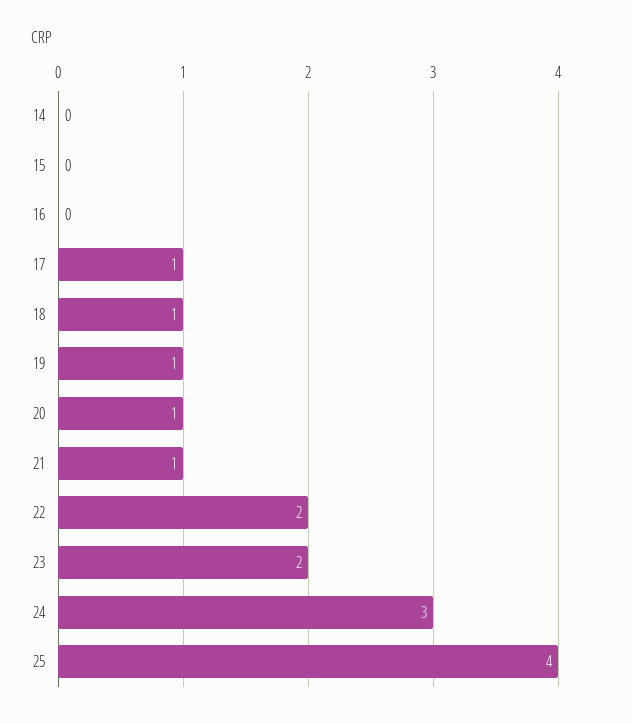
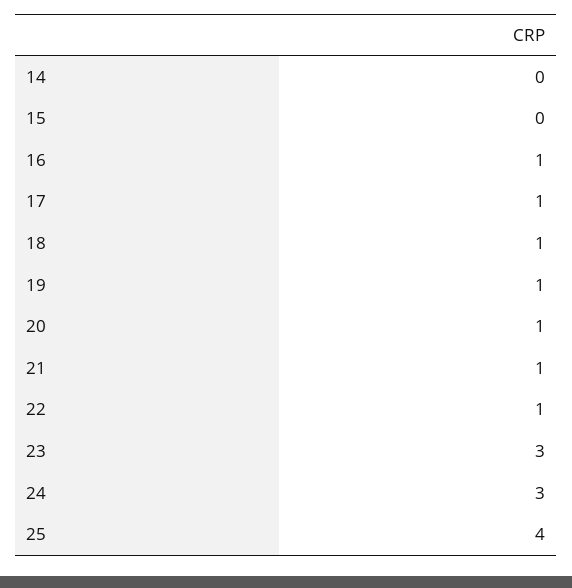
16: 0 -> 1
22: 2 -> 1
23: 2 -> 3

